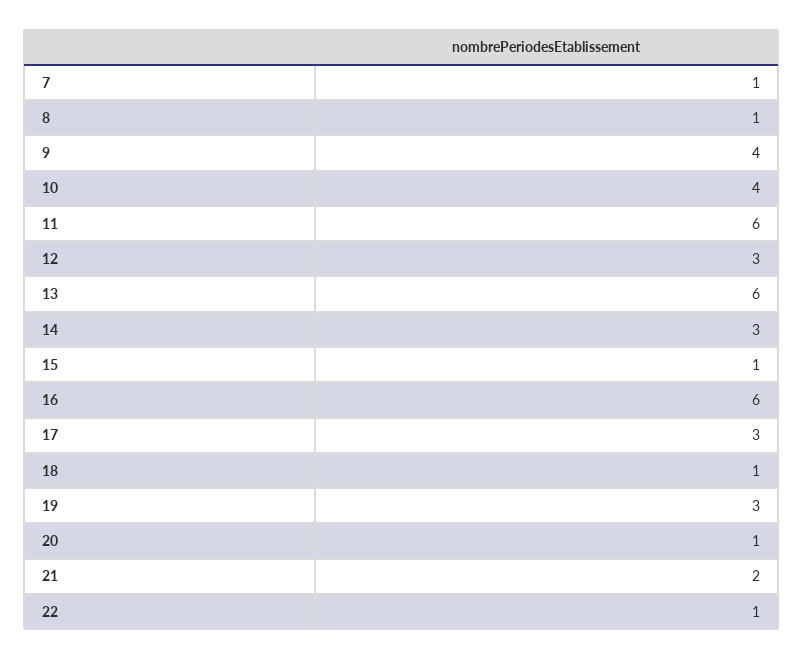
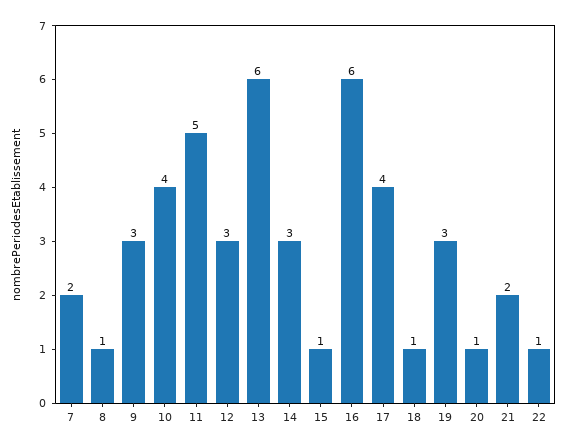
7: 1 -> 2
9: 4 -> 3
11: 6 -> 5
17: 3 -> 4

